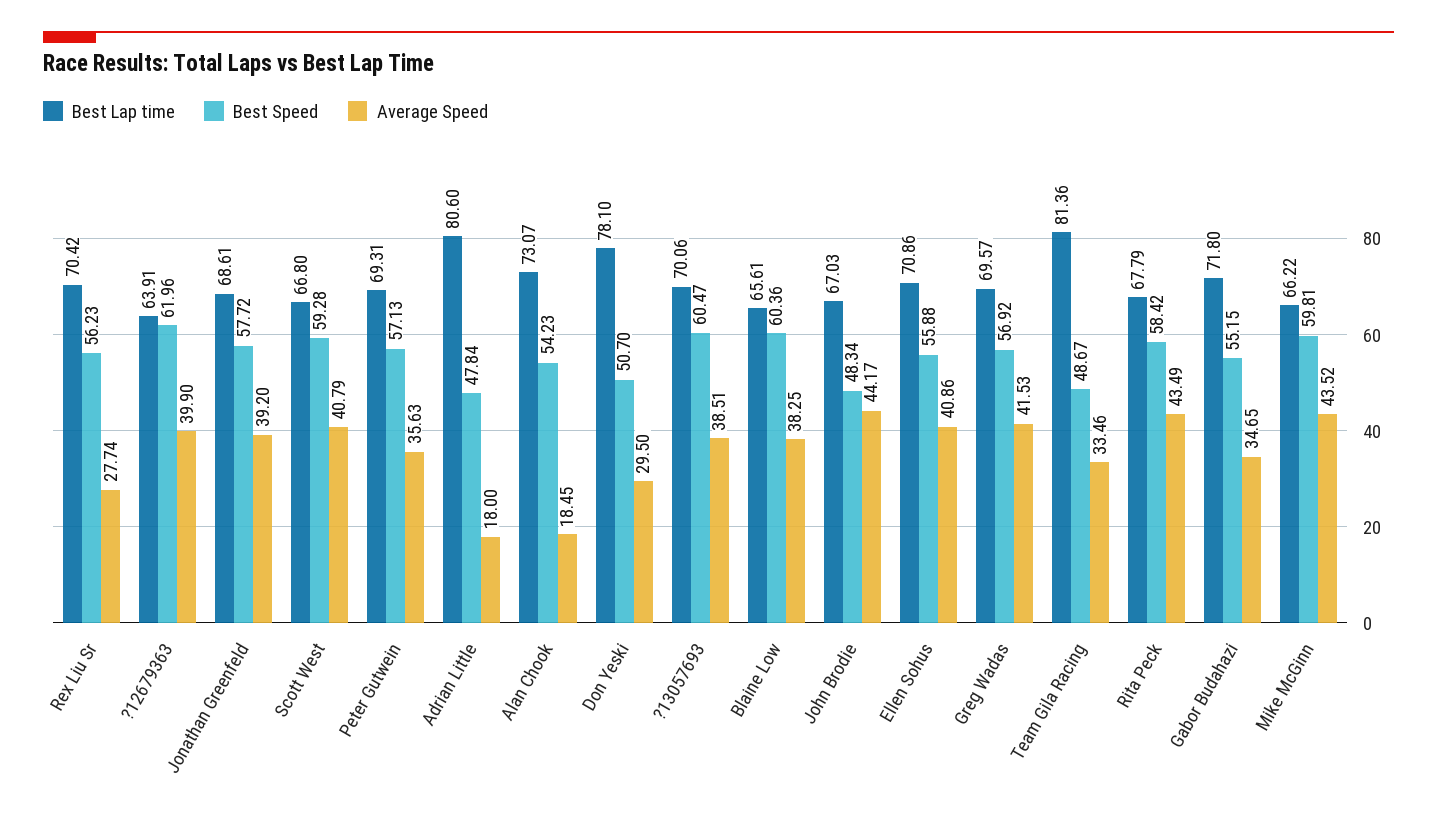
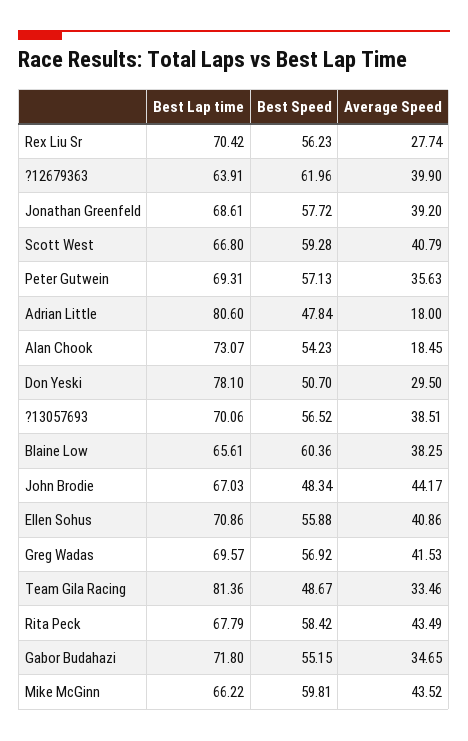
Best Speed, ?13057693: 60.47 -> 56.52

